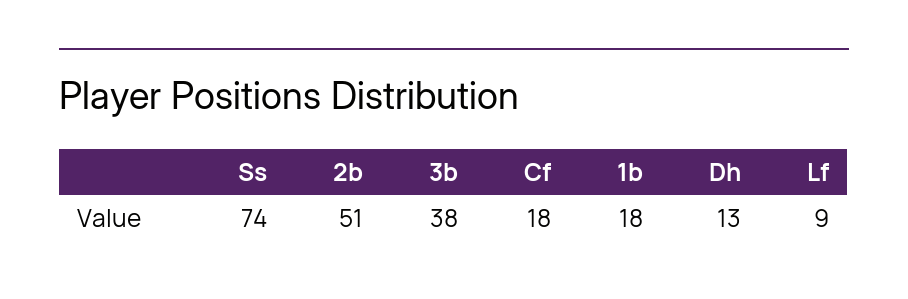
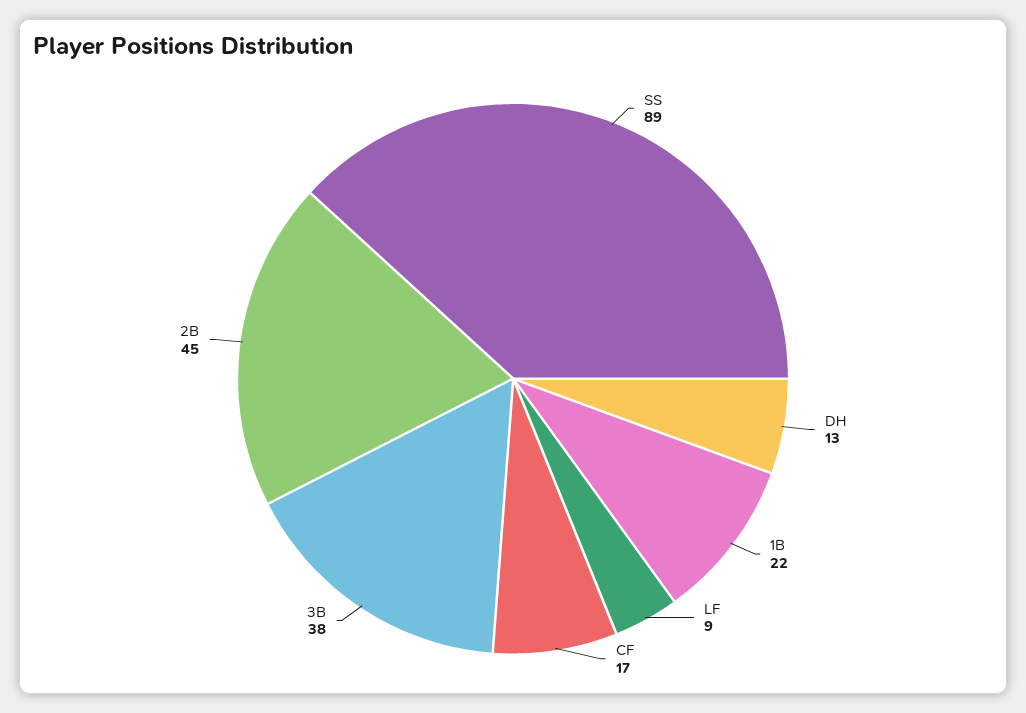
Ss: 74 -> 89
2b: 51 -> 45
Cf: 18 -> 17
1b: 18 -> 22

